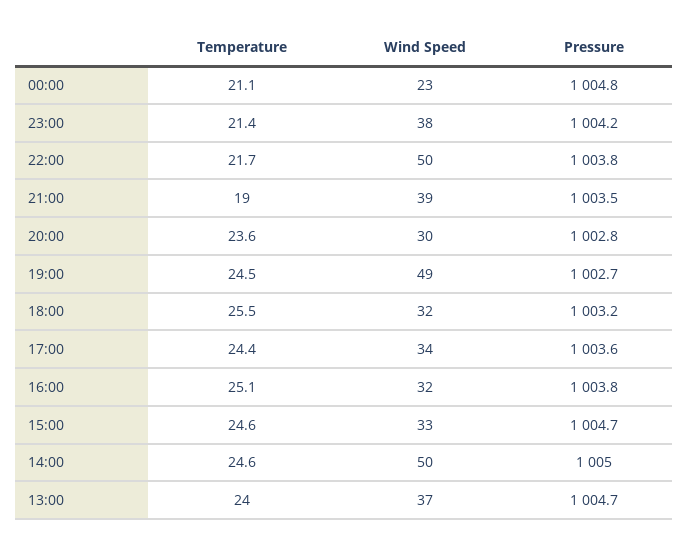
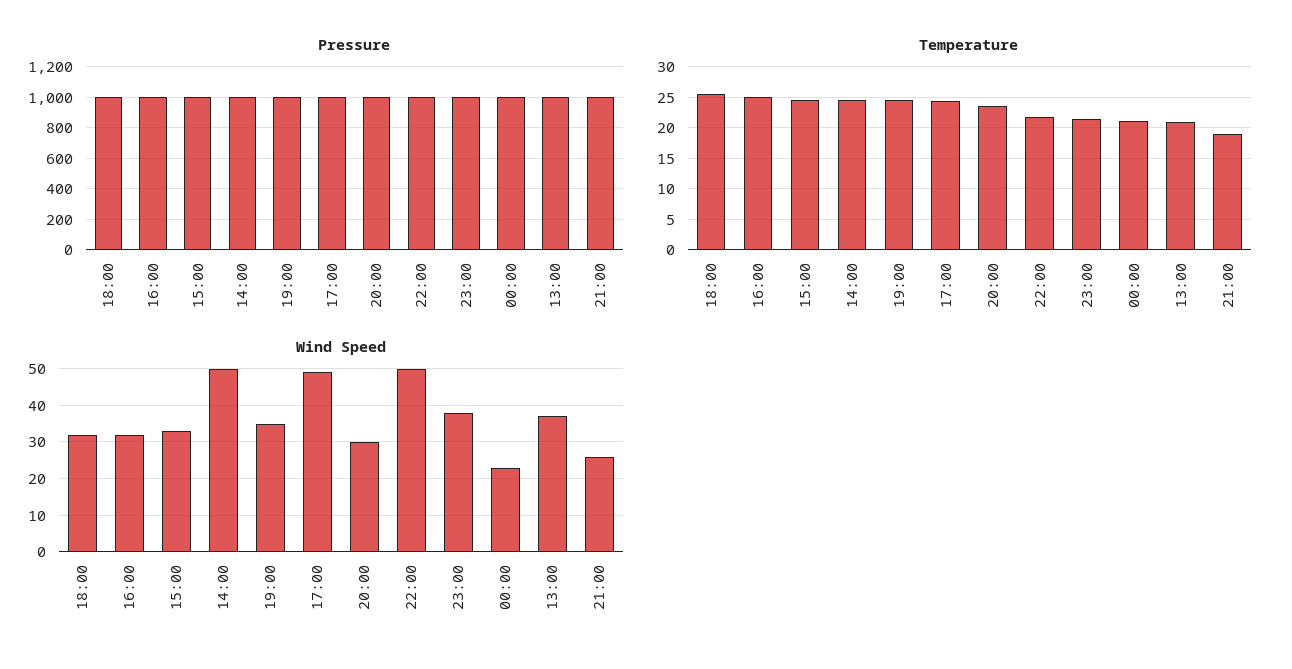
Wind Speed, 21:00: 39 -> 25
Wind Speed, 19:00: 49 -> 35
Wind Speed, 17:00: 34 -> 50
Temperature, 13:00: 24 -> 21

